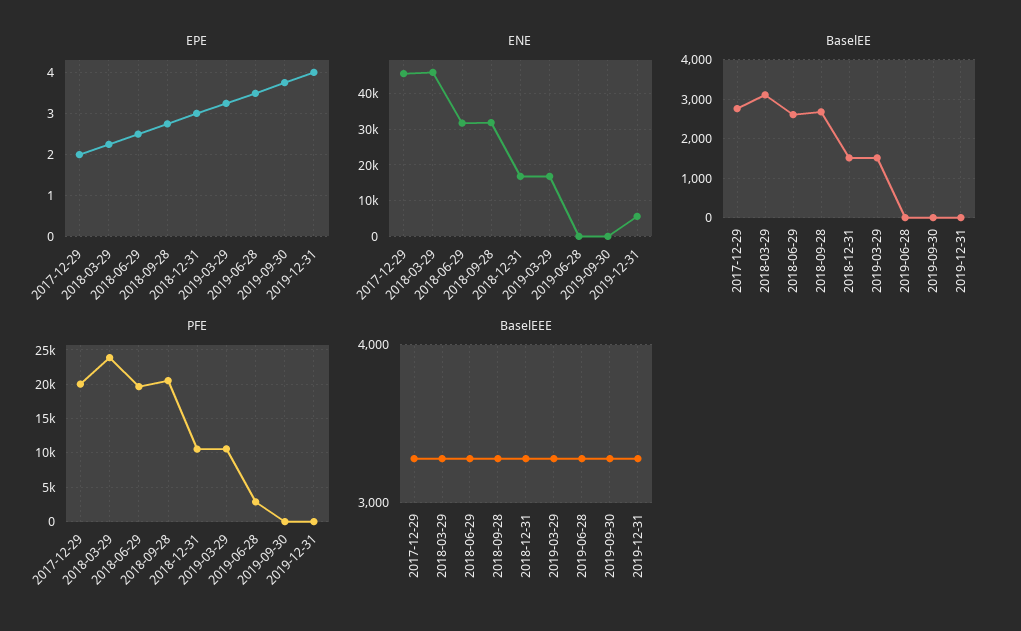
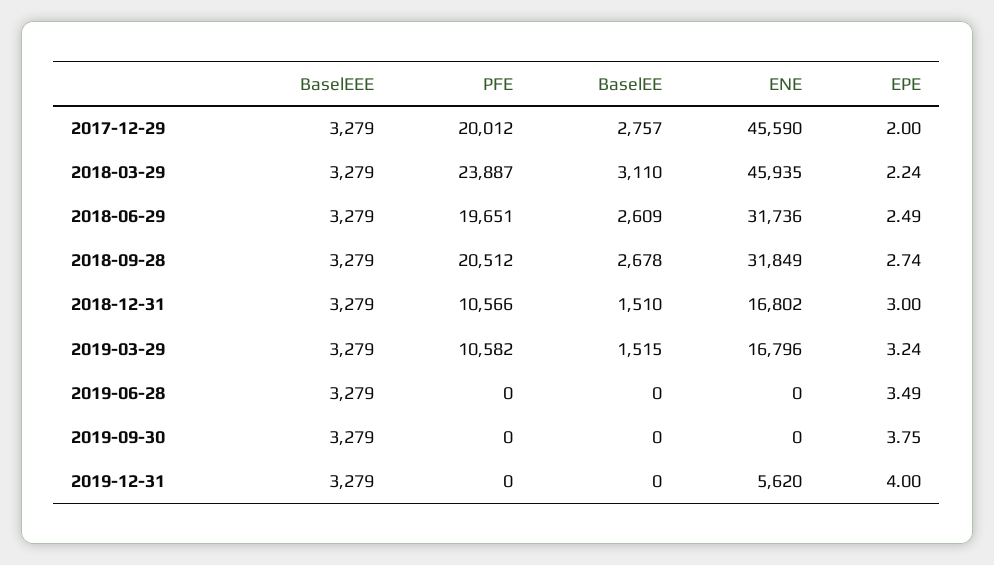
PFE, 2019-06-28: 3000 -> 0

